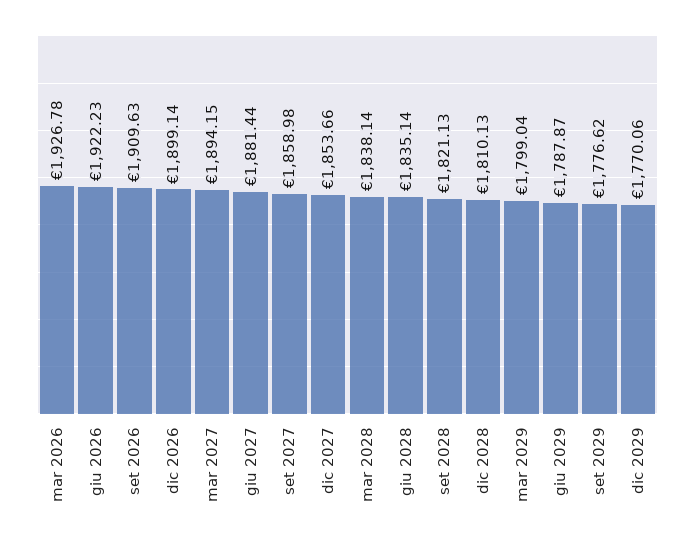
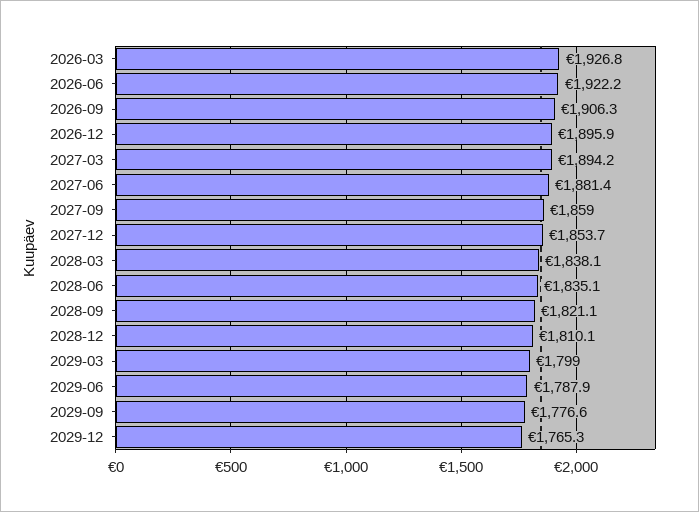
set 2026: 1909.63 -> 1906.3
dic 2026: 1899.14 -> 1895.9
dic 2029: 1770.06 -> 1765.3

